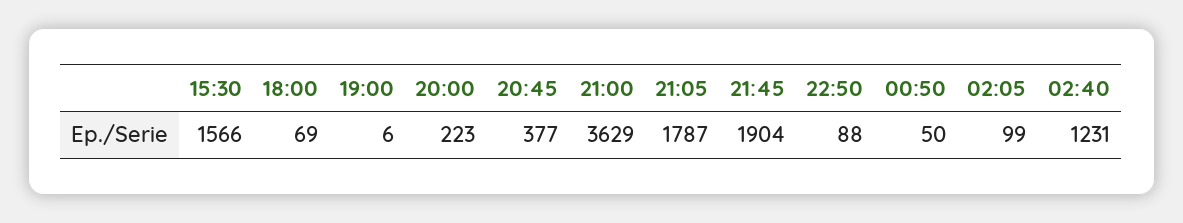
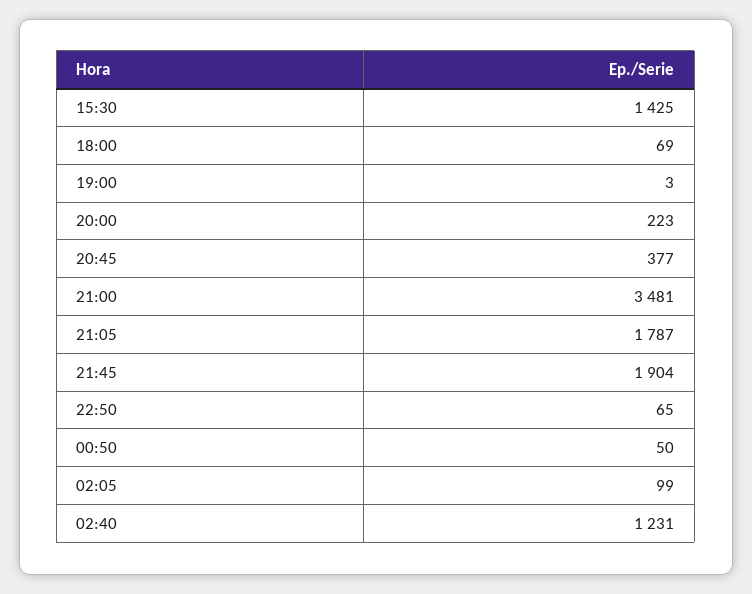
15:30: 1566 -> 1425
19:00: 6 -> 3
21:00: 3629 -> 3481
22:50: 88 -> 65

